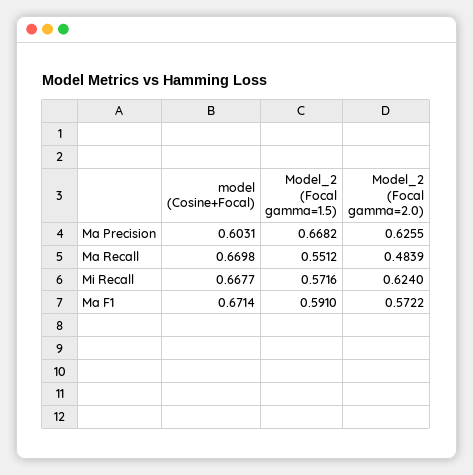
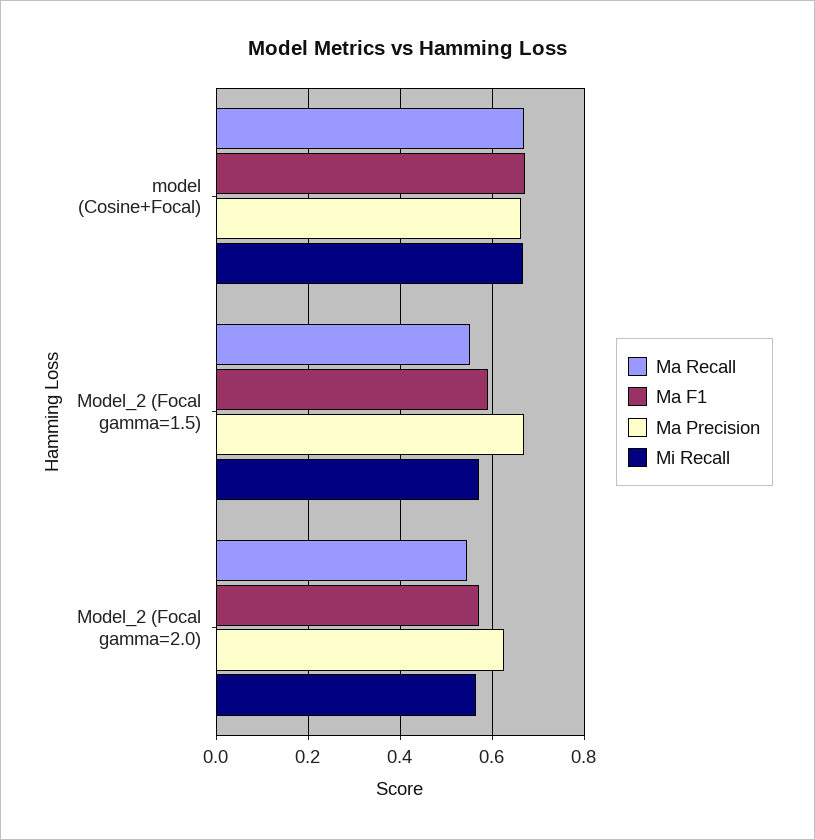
Ma Precision, model (Cosine+Focal): 0.6031 -> 0.66
Ma Recall, Model_2 (Focal gamma=2.0): 0.4839 -> 0.54
Mi Recall, Model_2 (Focal gamma=2.0): 0.624 -> 0.56

